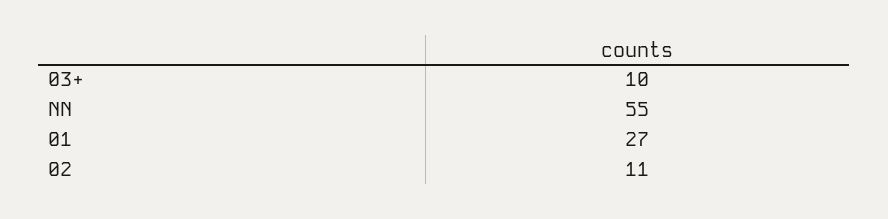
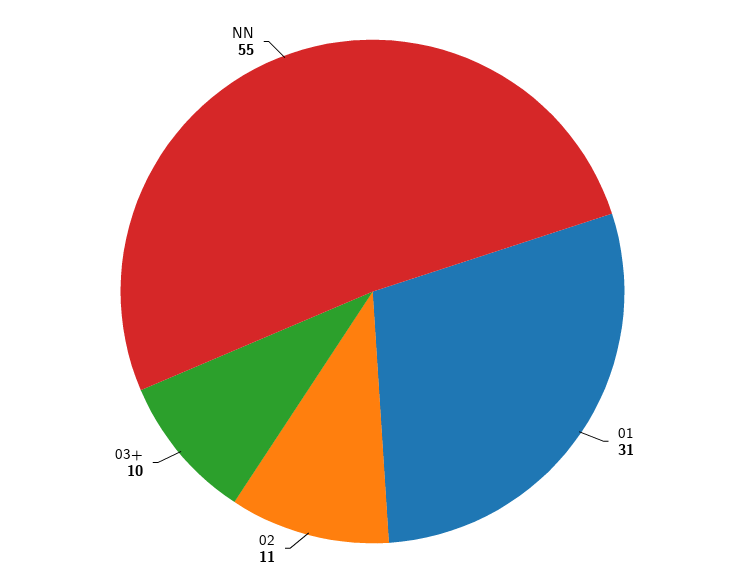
01: 27 -> 31

